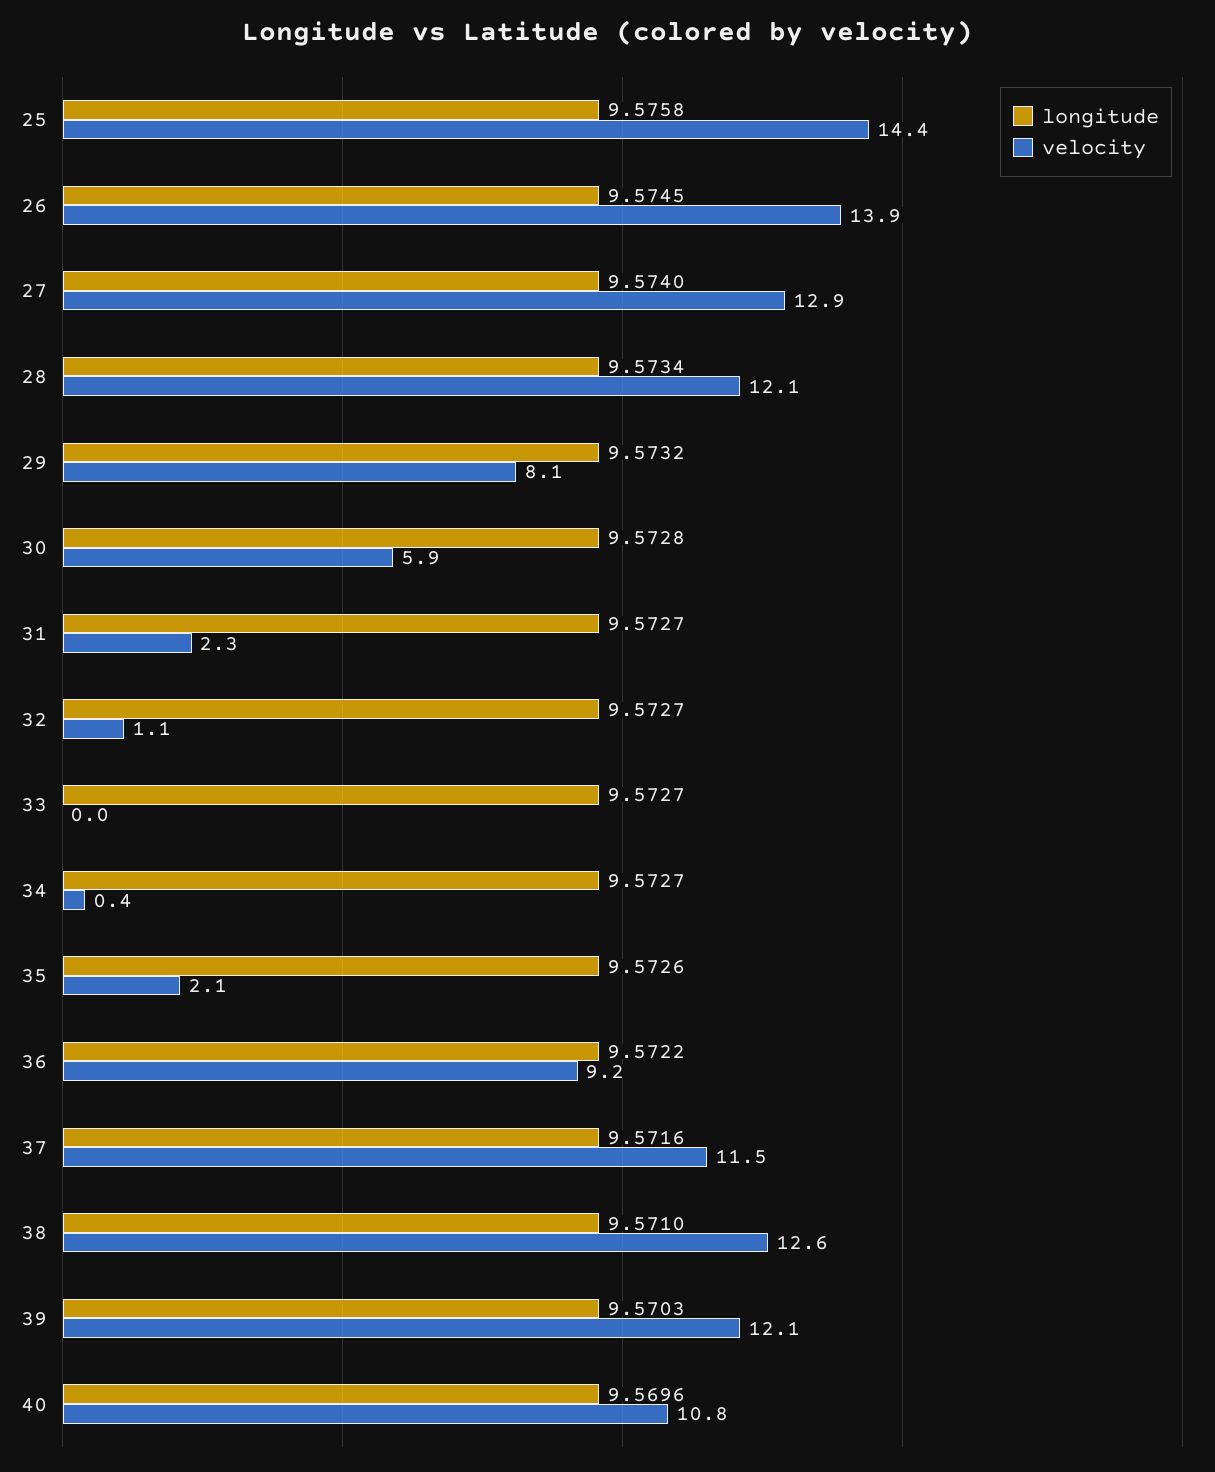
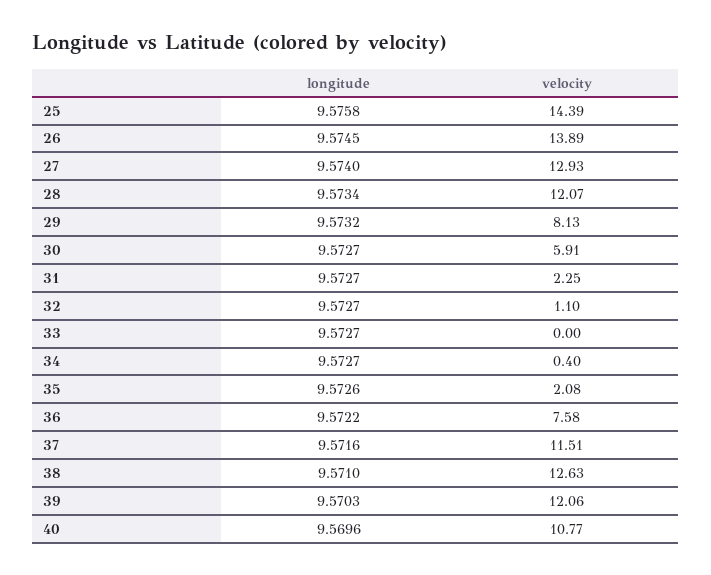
longitude, 30: 9.5728 -> 9.5727
velocity, 36: 9.2 -> 7.58

